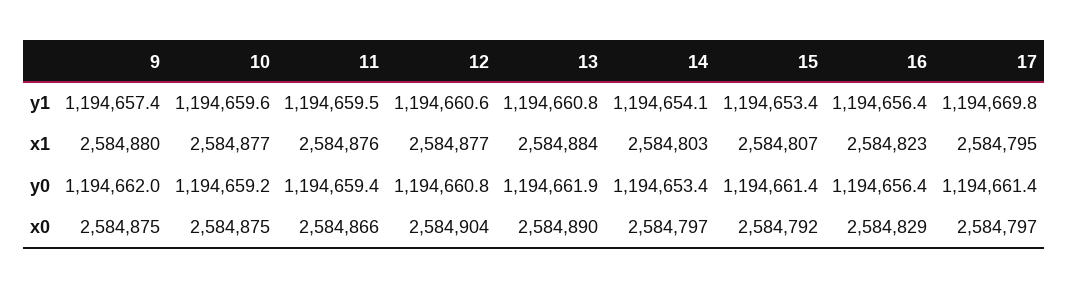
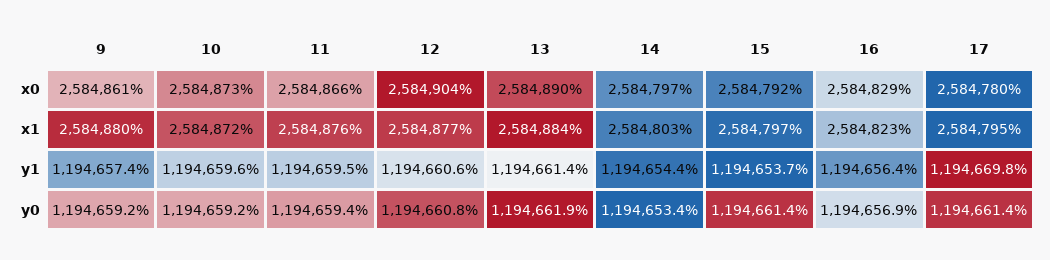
13, y1: 1194660.8 -> 1194661.4
14, y1: 1194654.1 -> 1194654.4
15, y1: 1194653.4 -> 1194653.7
10, x1: 2584877 -> 2584872
15, x1: 2584807 -> 2584797
9, y0: 1194662 -> 1194659.2
16, y0: 1194656.4 -> 1194656.9
9, x0: 2584875 -> 2584861
10, x0: 2584875 -> 2584873
17, x0: 2584797 -> 2584780

